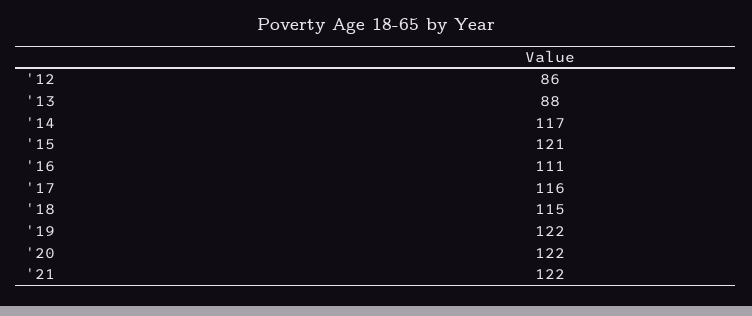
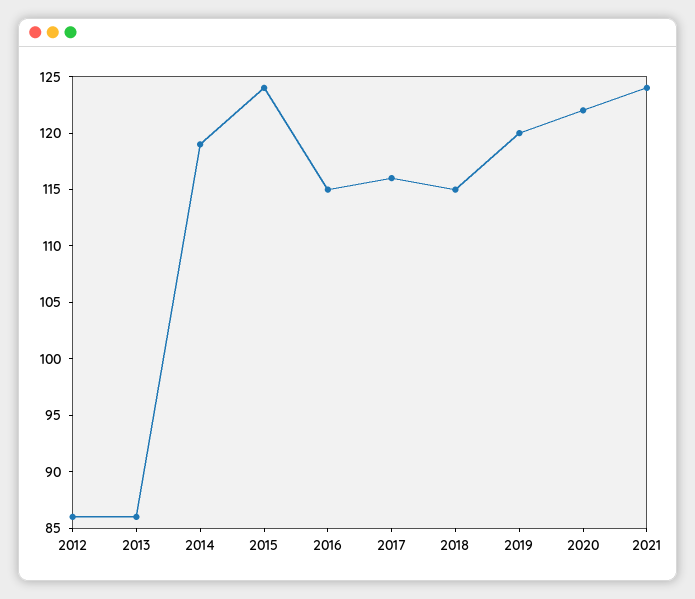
'13: 88 -> 86
'14: 117 -> 119
'15: 121 -> 124
'16: 111 -> 115
'19: 122 -> 120
'21: 122 -> 124

